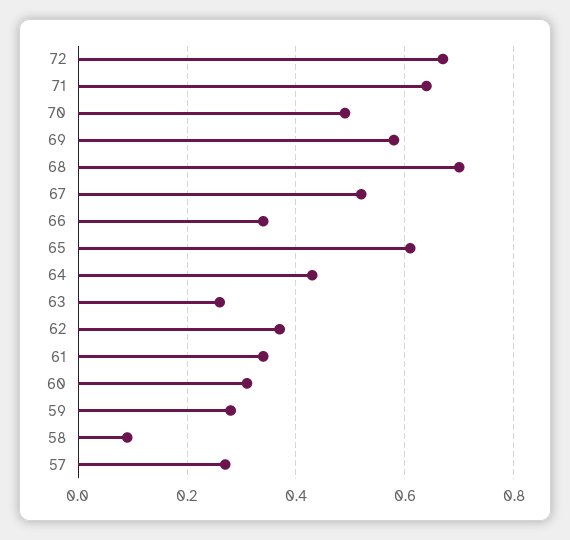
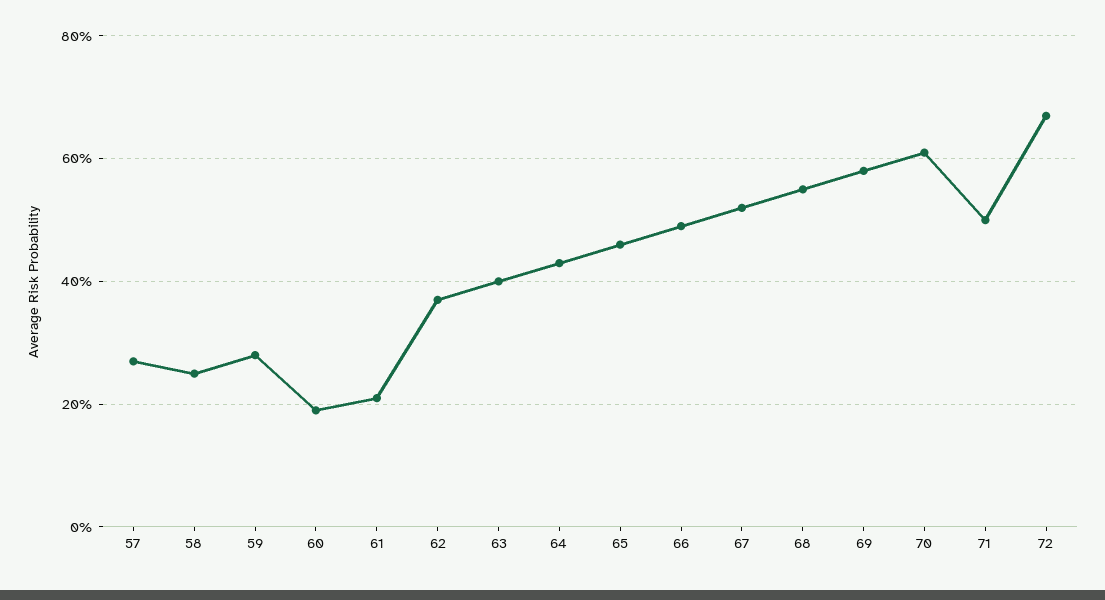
71: 0.65 -> 0.5
70: 0.5 -> 0.6
68: 0.7 -> 0.55
66: 0.35 -> 0.5
65: 0.6 -> 0.45
63: 0.25 -> 0.4
61: 0.35 -> 0.2
60: 0.3 -> 0.2
58: 0.1 -> 0.25

